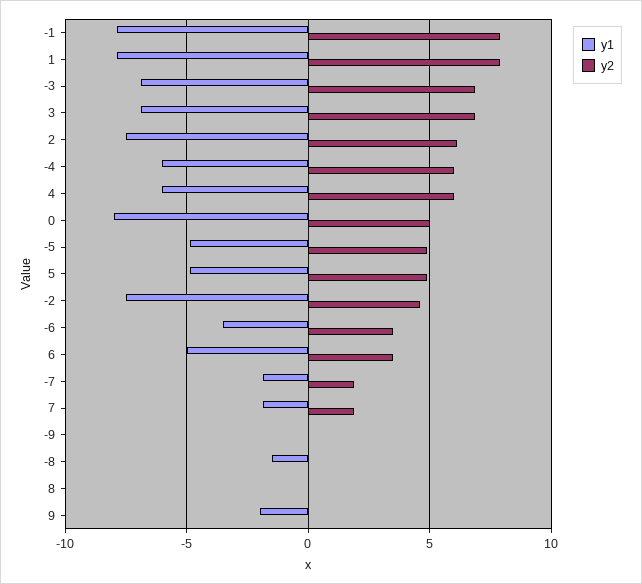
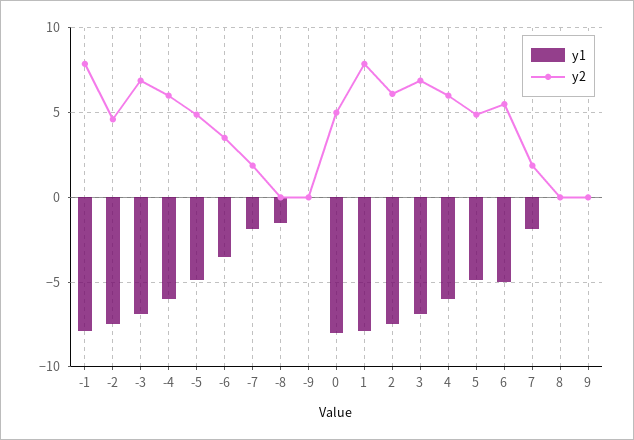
y2, 6: 3.5 -> 5.5
y1, 9: -2 -> 0

